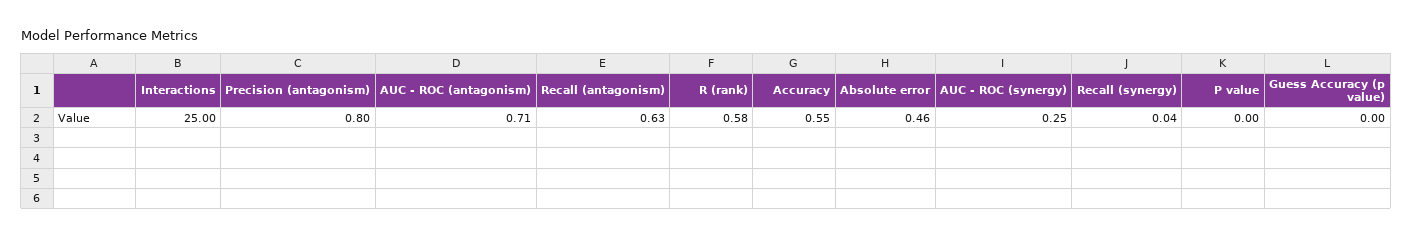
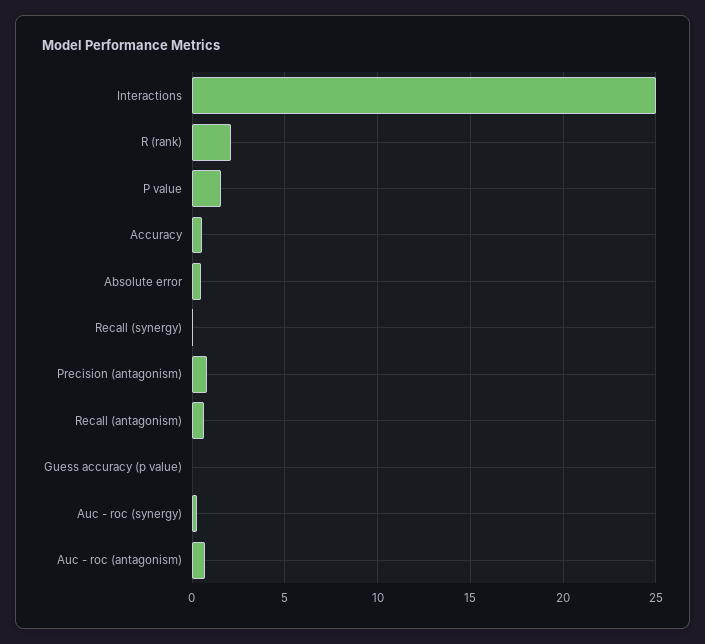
R (rank): 0.58 -> 2
P value: 0 -> 1.5

